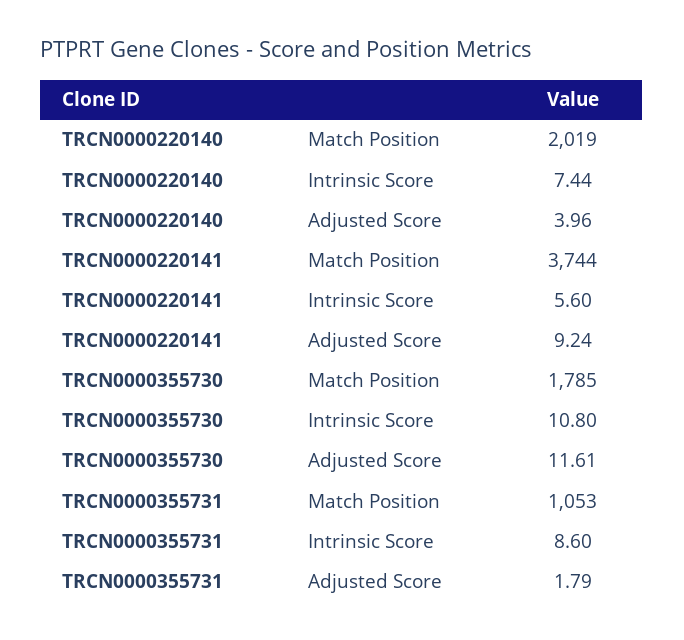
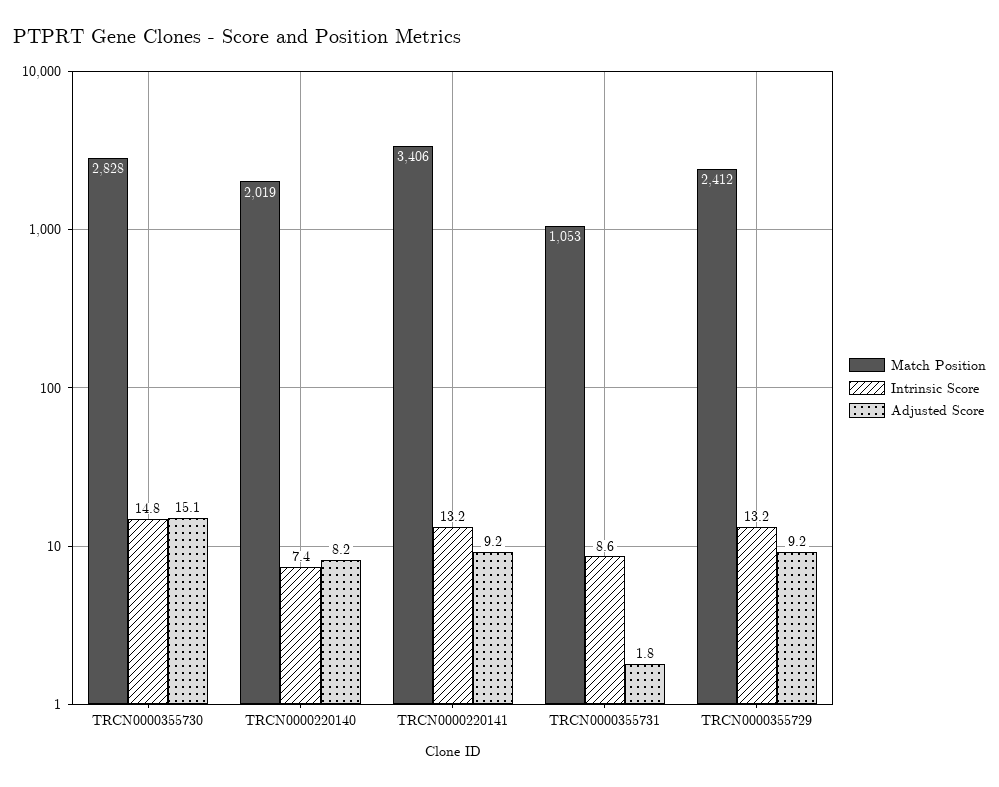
Adjusted Score, TRCN0000220140: 3.96 -> 8.2
Match Position, TRCN0000220141: 3744 -> 3406
Intrinsic Score, TRCN0000220141: 5.6 -> 13.2
Match Position, TRCN0000355730: 1785 -> 2828
Intrinsic Score, TRCN0000355730: 10.8 -> 14.8
Adjusted Score, TRCN0000355730: 11.61 -> 15.1
Match Position, TRCN0000355729: none -> 2412
Intrinsic Score, TRCN0000355729: none -> 13.2
Adjusted Score, TRCN0000355729: none -> 9.2

